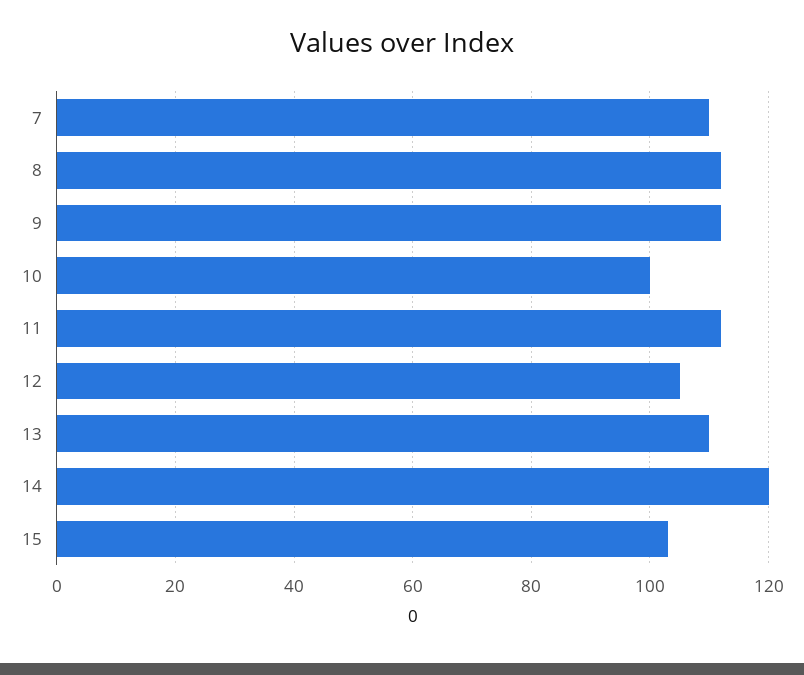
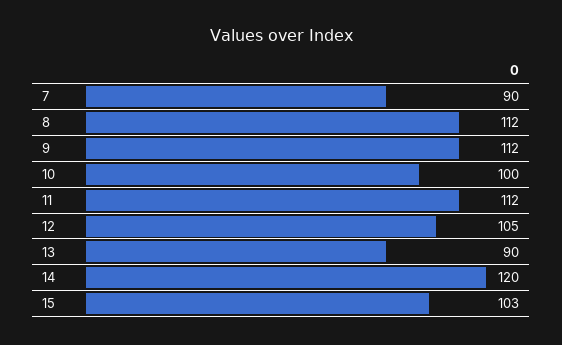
7: 110 -> 90
13: 110 -> 90

